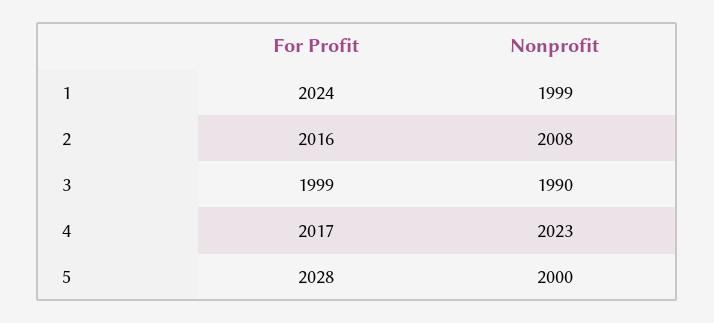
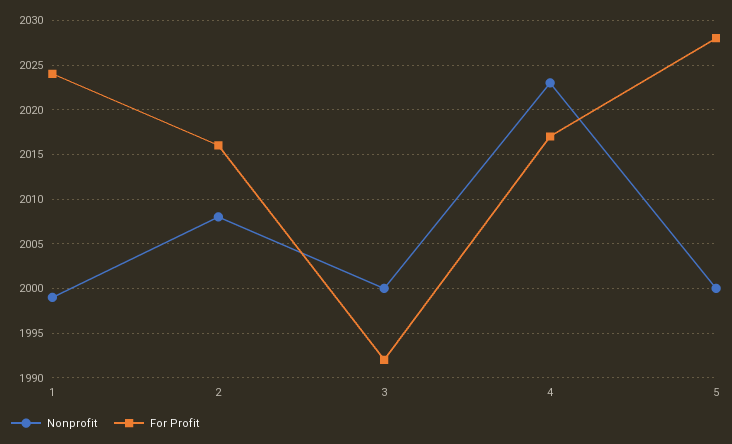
For Profit, 3: 1999 -> 1992
Nonprofit, 3: 1990 -> 2000

